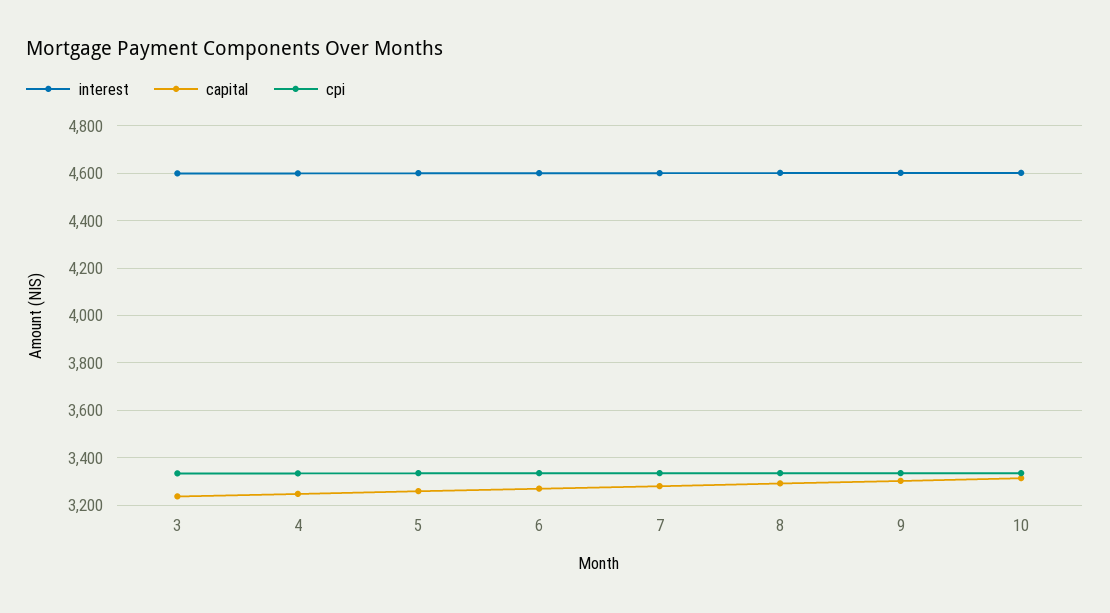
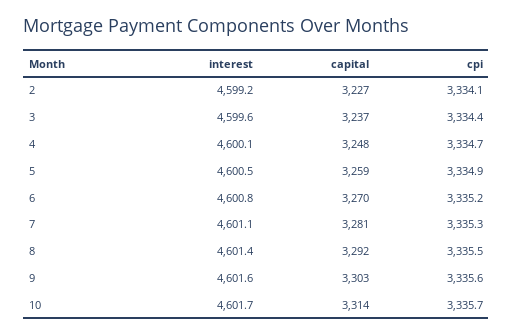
interest, 2: none -> 4599.2
capital, 2: none -> 3227
cpi, 2: none -> 3334.1

